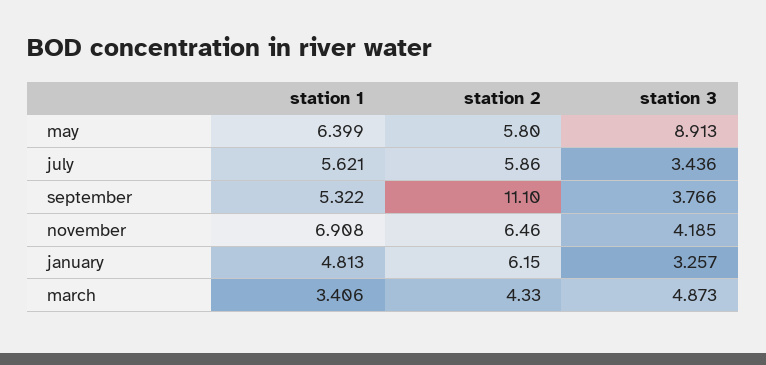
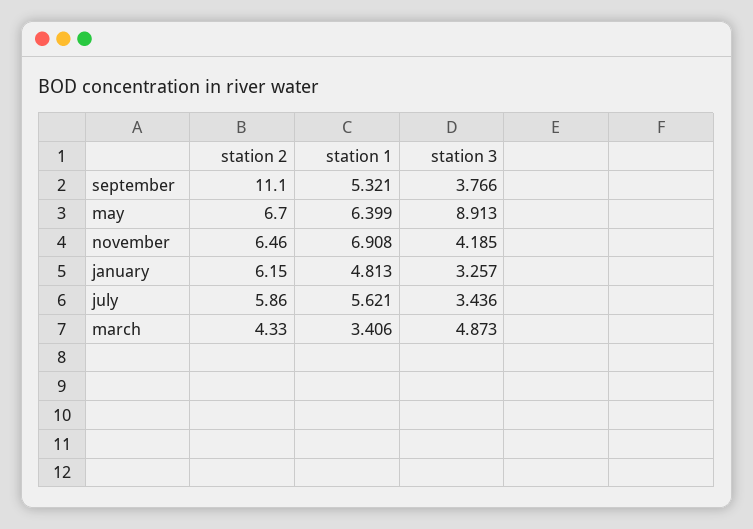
station 2, may: 5.8 -> 6.7
station 1, september: 5.322 -> 5.321

